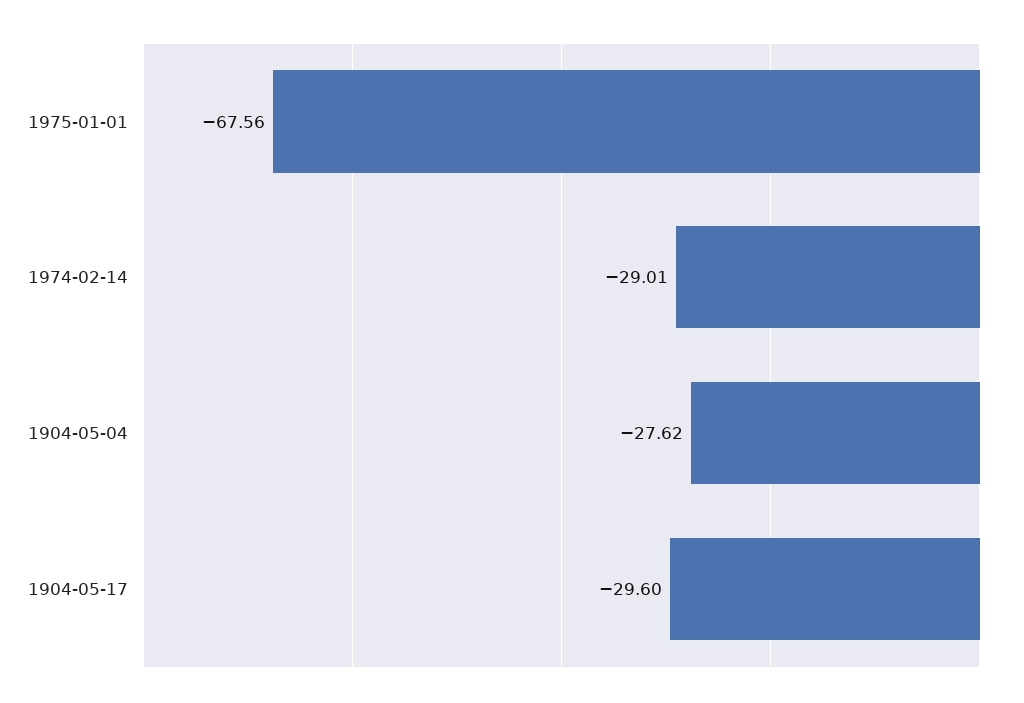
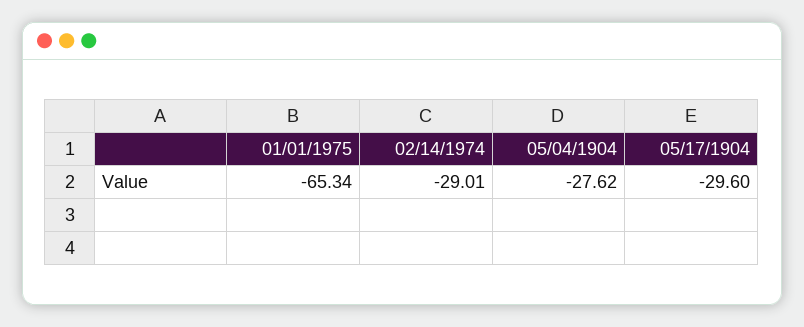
1975-01-01: -67.56 -> -65.34

